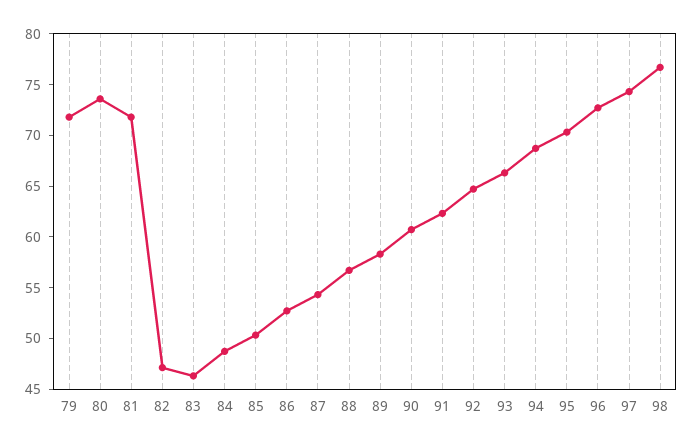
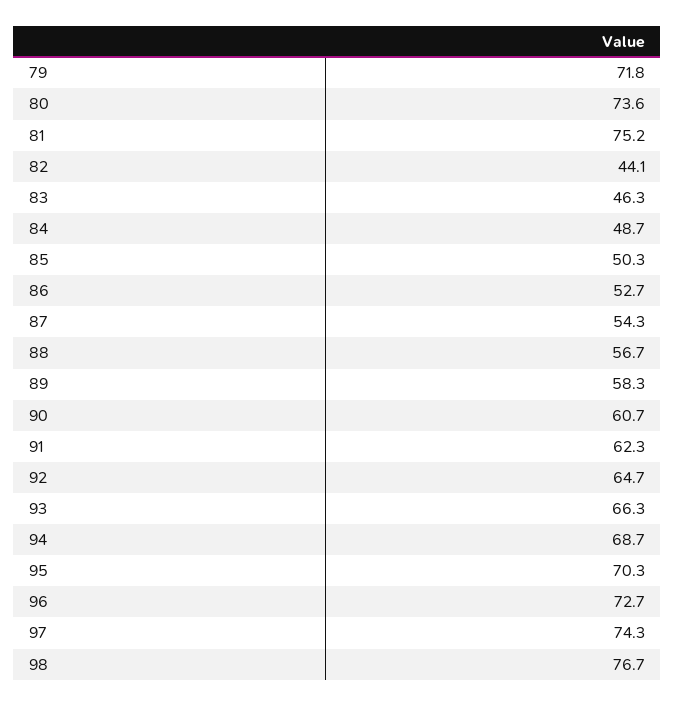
81: 72 -> 75.2
82: 47 -> 44.1

